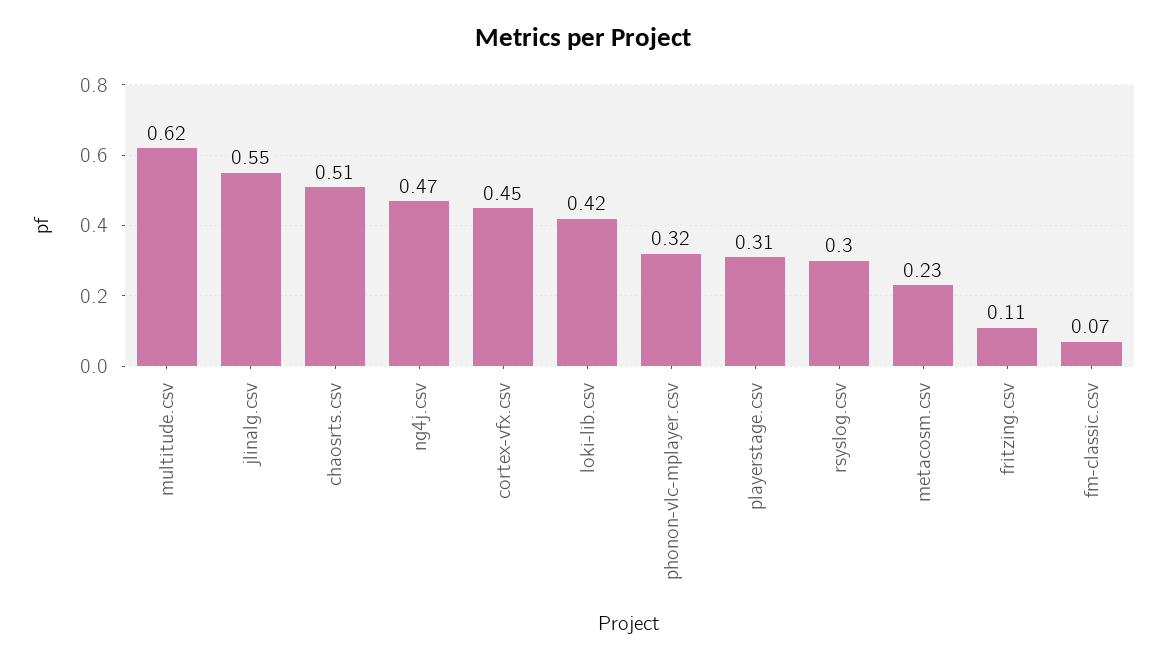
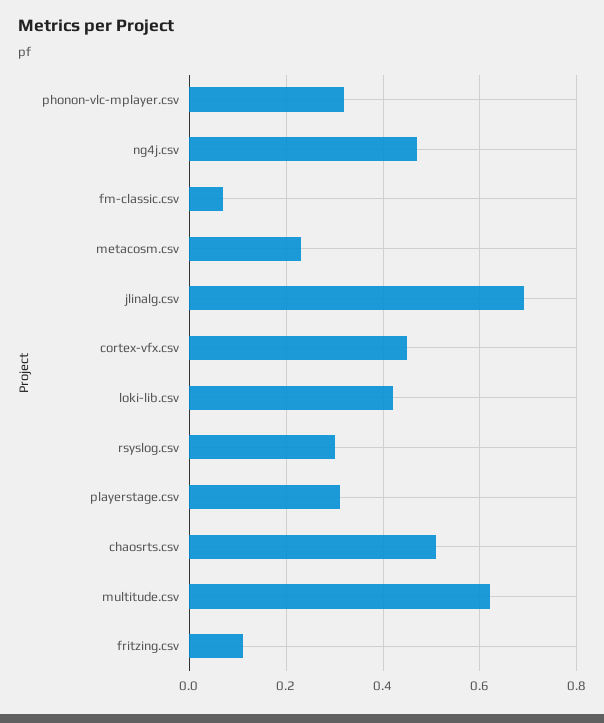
jlinalg.csv: 0.55 -> 0.7

